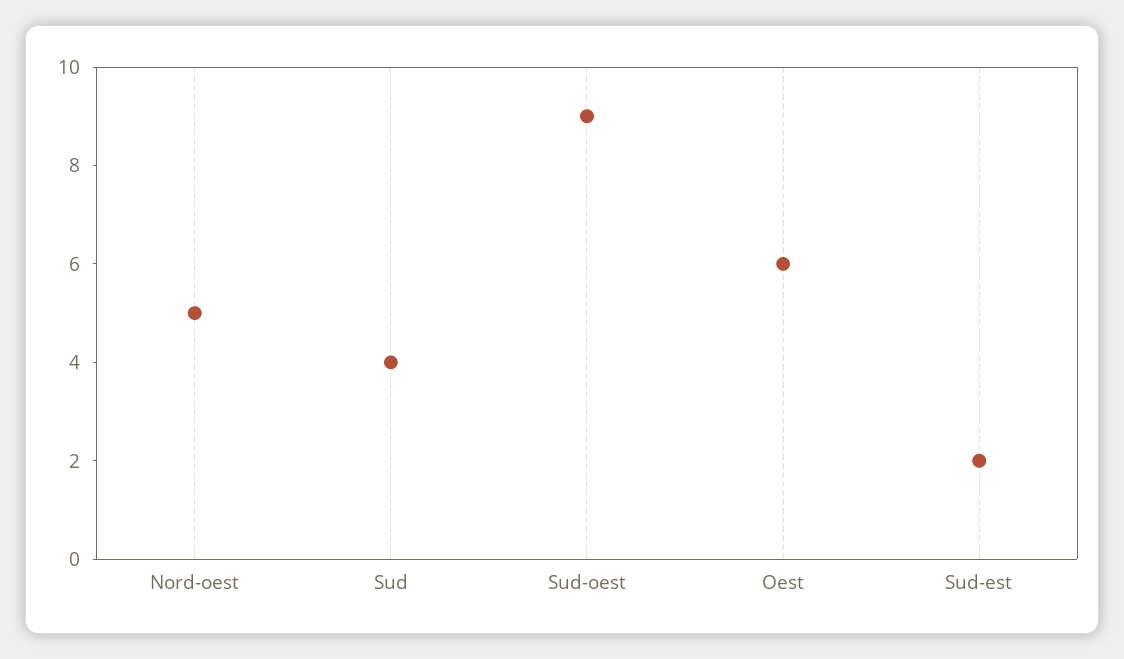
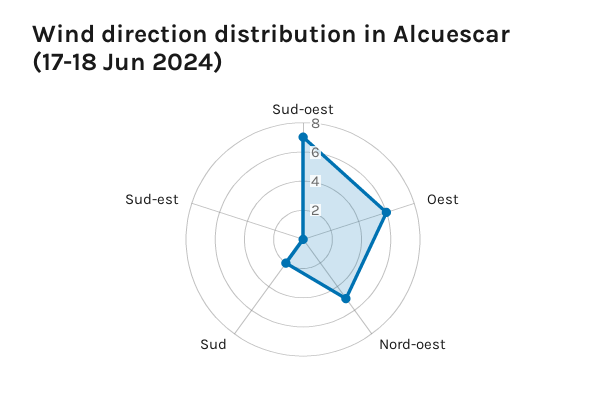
Sud: 4 -> 2
Sud-oest: 9 -> 7
Sud-est: 2 -> 0

